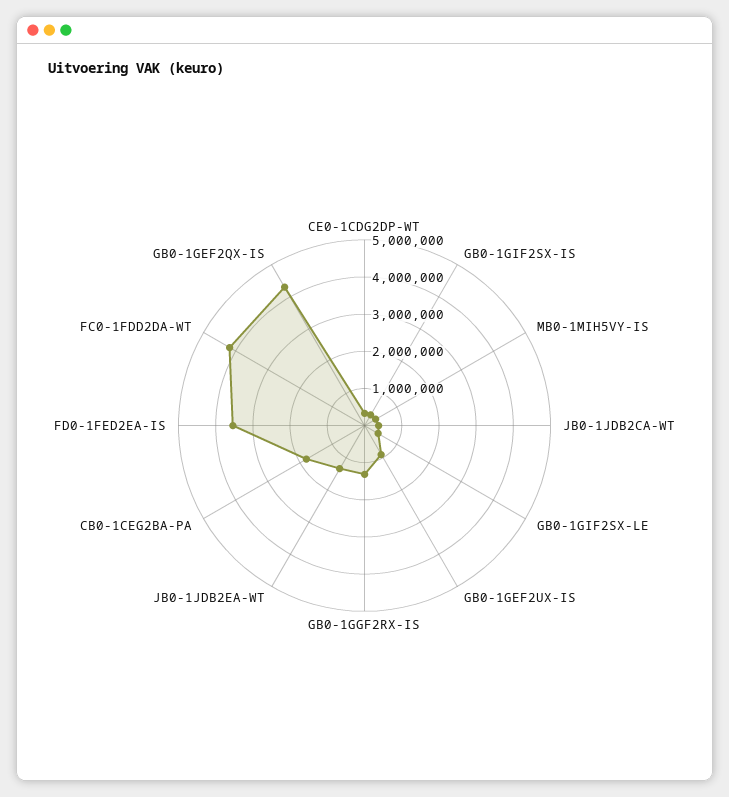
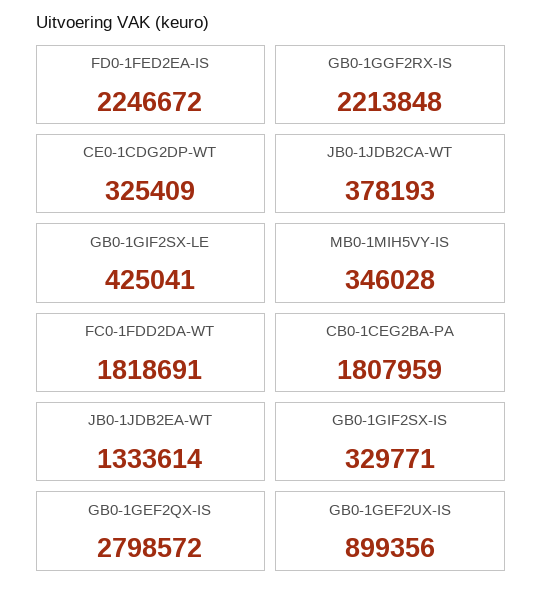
GB0-1GGF2RX-IS: 1250000 -> 2213848
FD0-1FED2EA-IS: 3500000 -> 2246672
FC0-1FDD2DA-WT: 4250000 -> 1818691
GB0-1GEF2QX-IS: 4250000 -> 2798572

